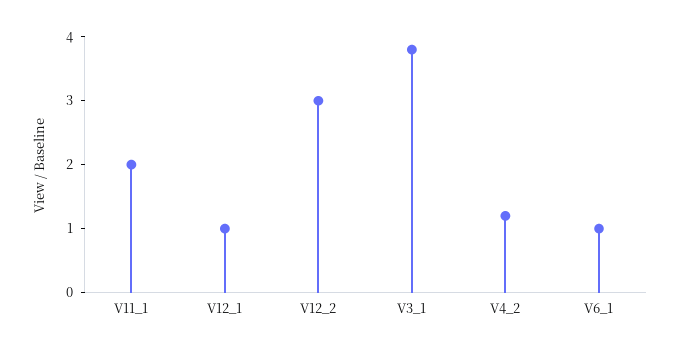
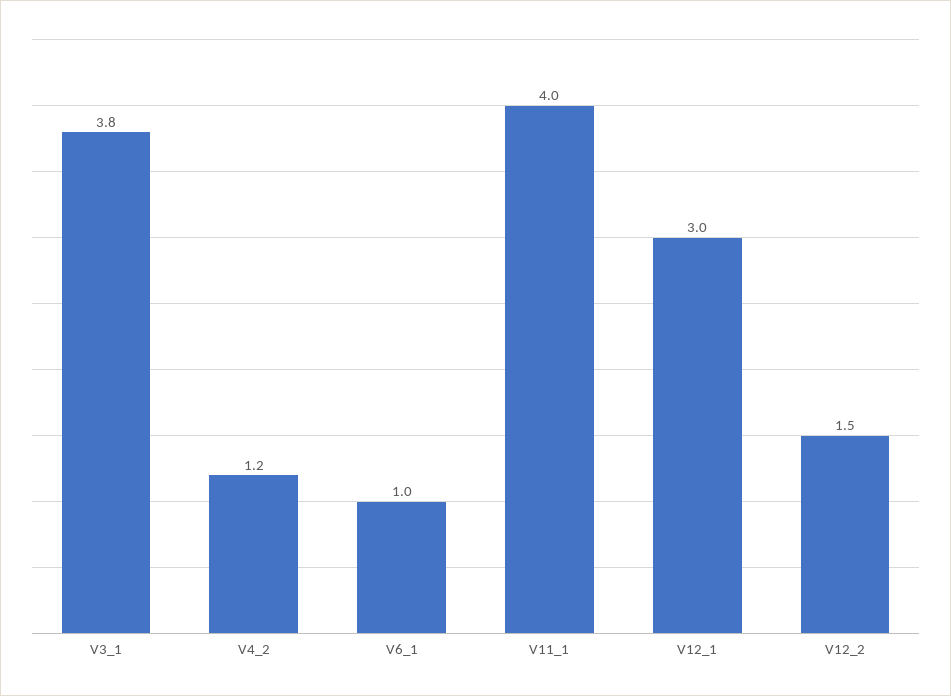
V11_1: 2 -> 4
V12_1: 1 -> 3
V12_2: 3 -> 1.5

